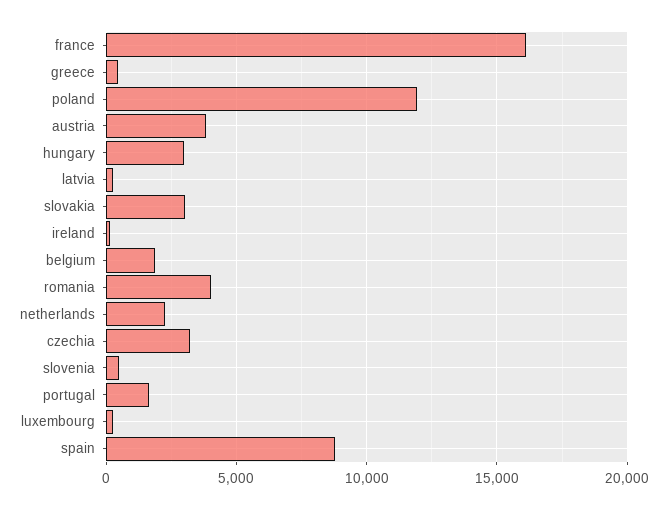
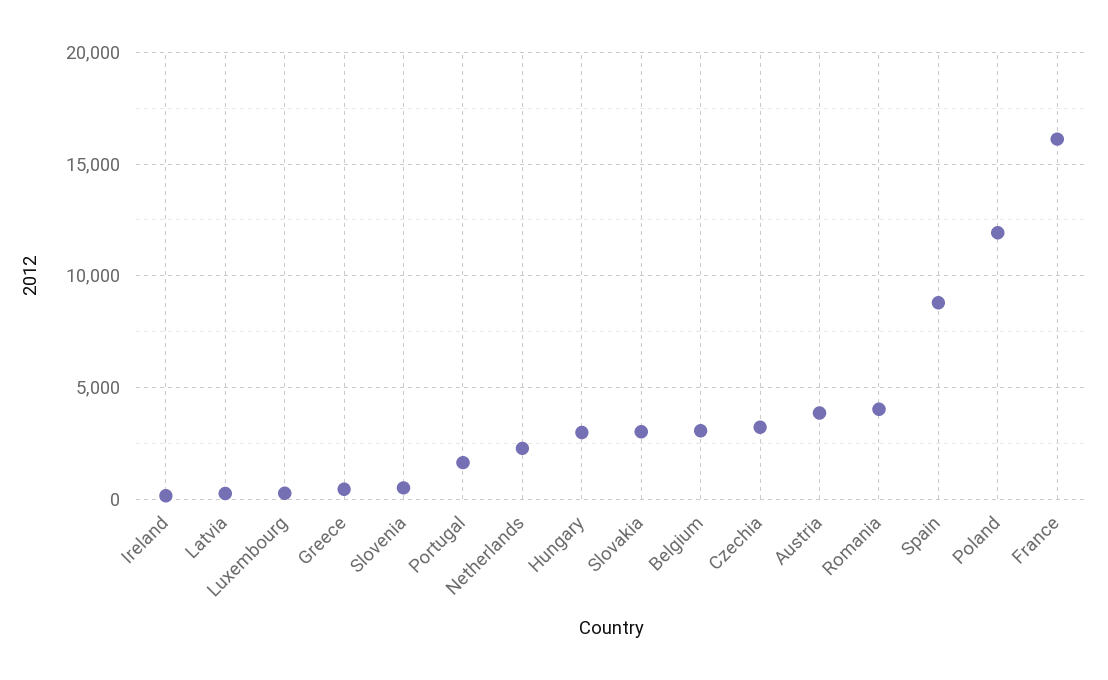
belgium: 2000 -> 3000

